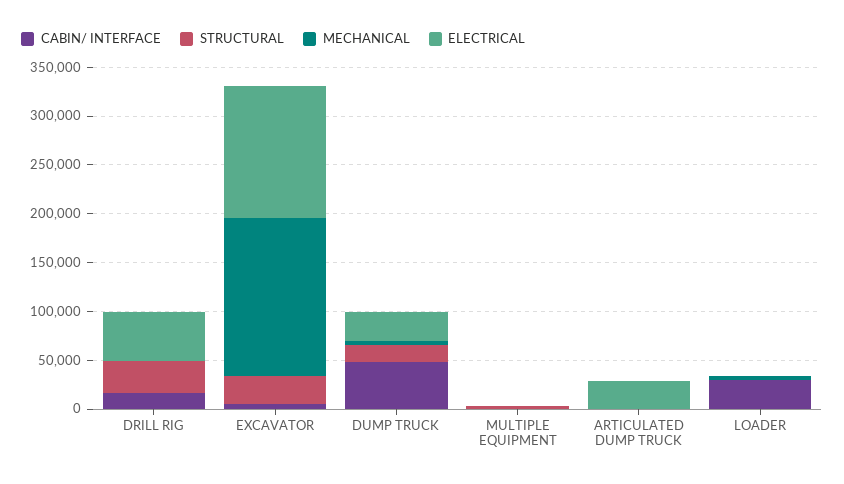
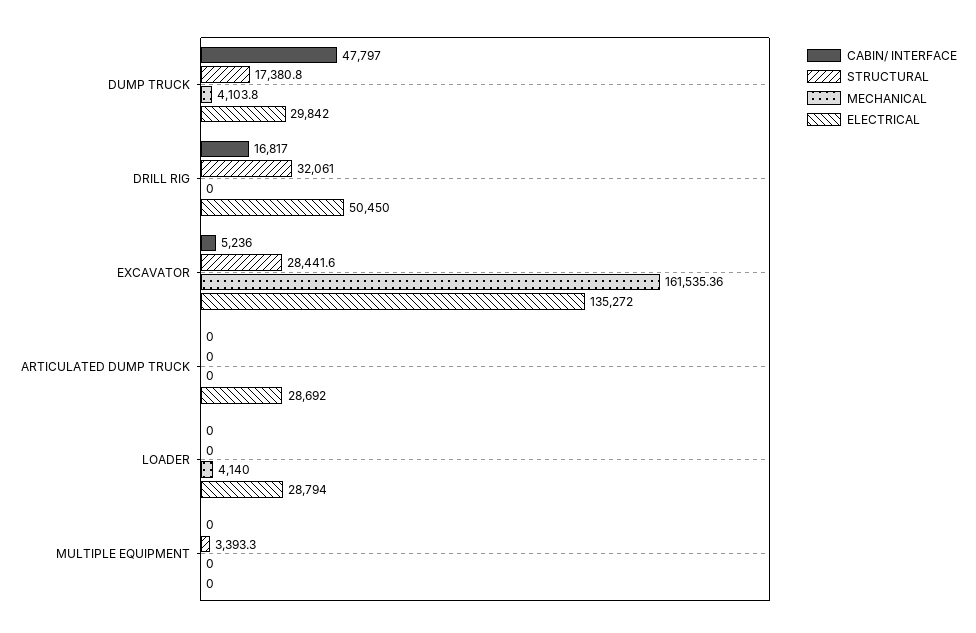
CABIN/ INTERFACE, LOADER: 30000 -> 0
ELECTRICAL, LOADER: 0 -> 28794

